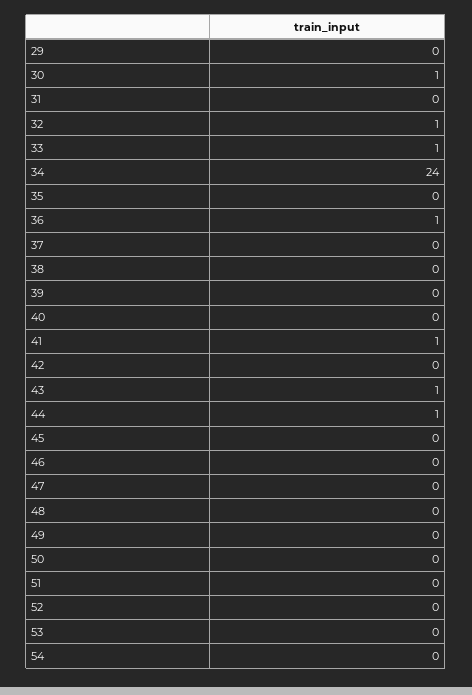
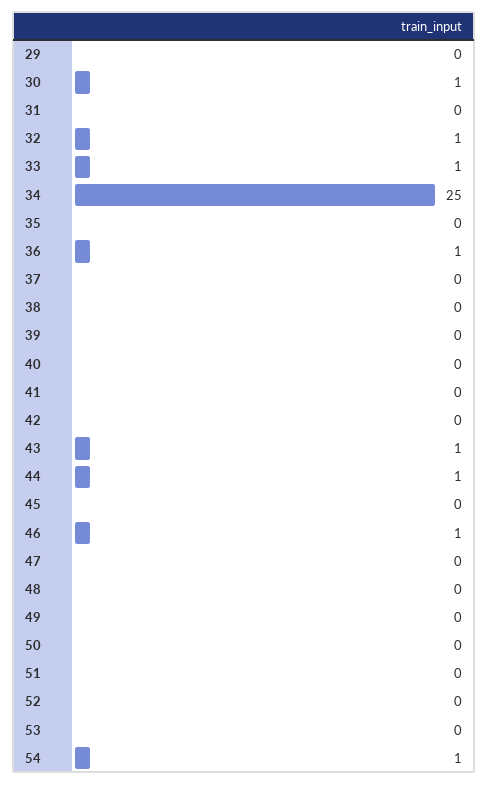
34: 24 -> 25
41: 1 -> 0
46: 0 -> 1
54: 0 -> 1

